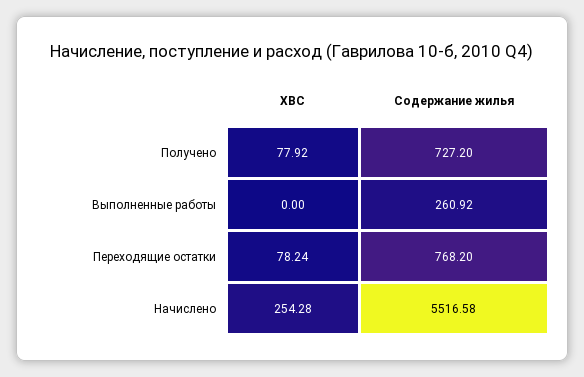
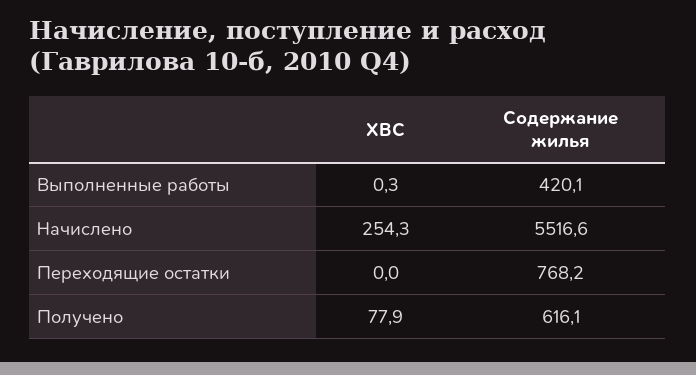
Содержание жилья, Получено: 727.2 -> 616.1
ХВС, Выполненные работы: 0 -> 0.3
Содержание жилья, Выполненные работы: 260.92 -> 420.1
ХВС, Переходящие остатки: 78.24 -> 0

